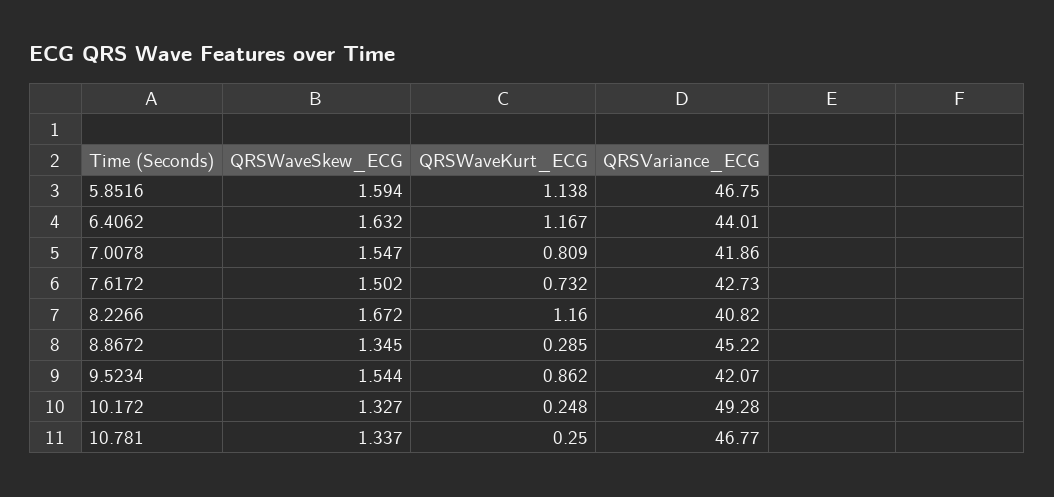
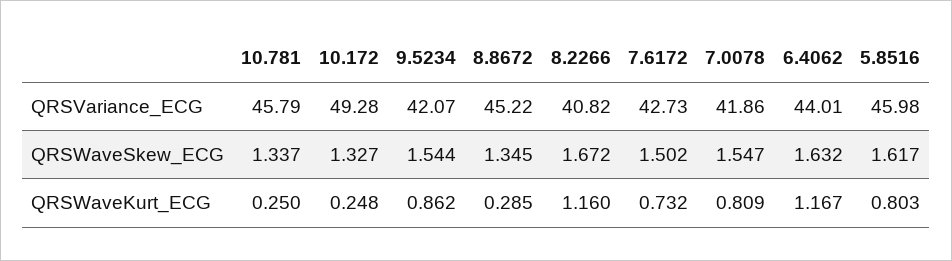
QRSWaveSkew_ECG, 5.8516: 1.594 -> 1.617
QRSWaveKurt_ECG, 5.8516: 1.138 -> 0.803
QRSVariance_ECG, 5.8516: 46.75 -> 45.98
QRSVariance_ECG, 10.781: 46.77 -> 45.79

